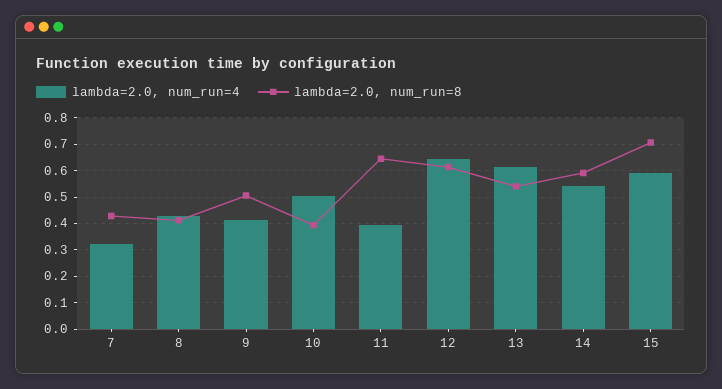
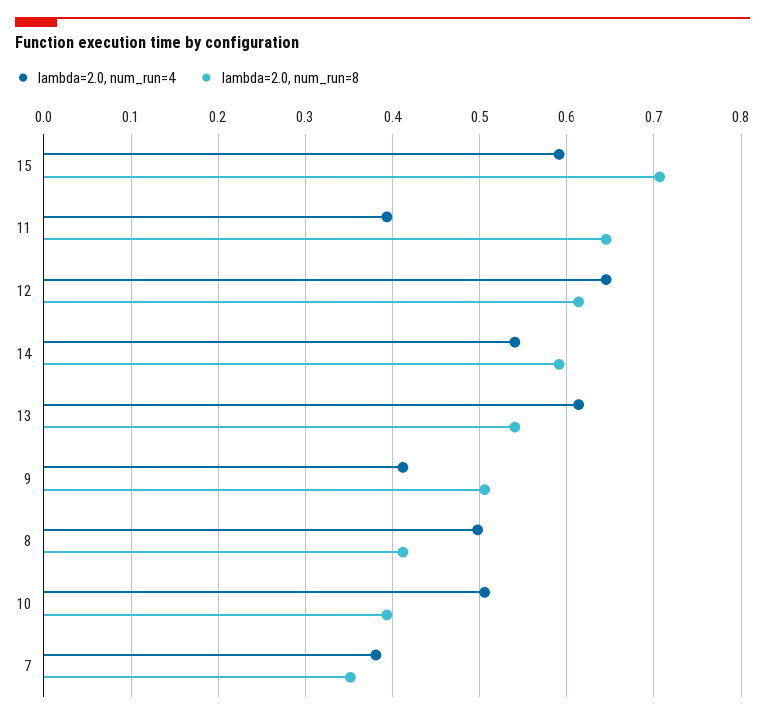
lambda=2.0, num_run=4, 7: 0.325 -> 0.38
lambda=2.0, num_run=8, 7: 0.425 -> 0.35
lambda=2.0, num_run=4, 8: 0.425 -> 0.5

